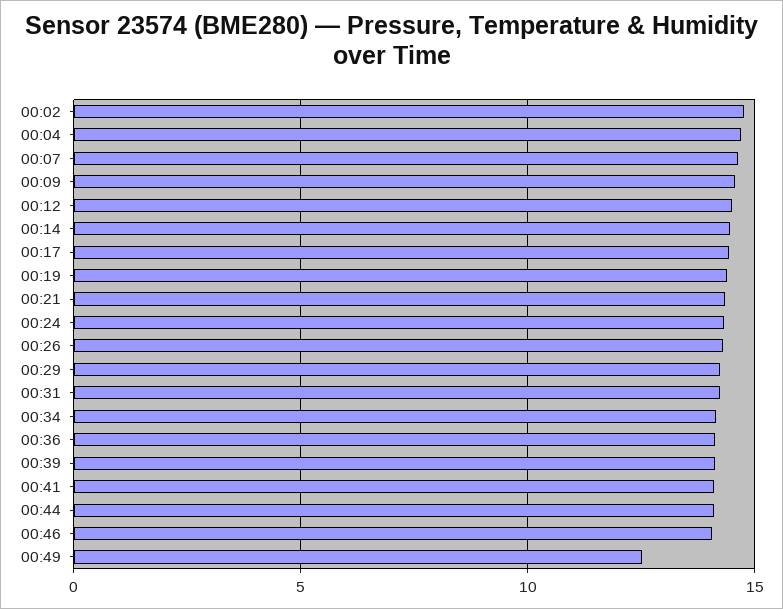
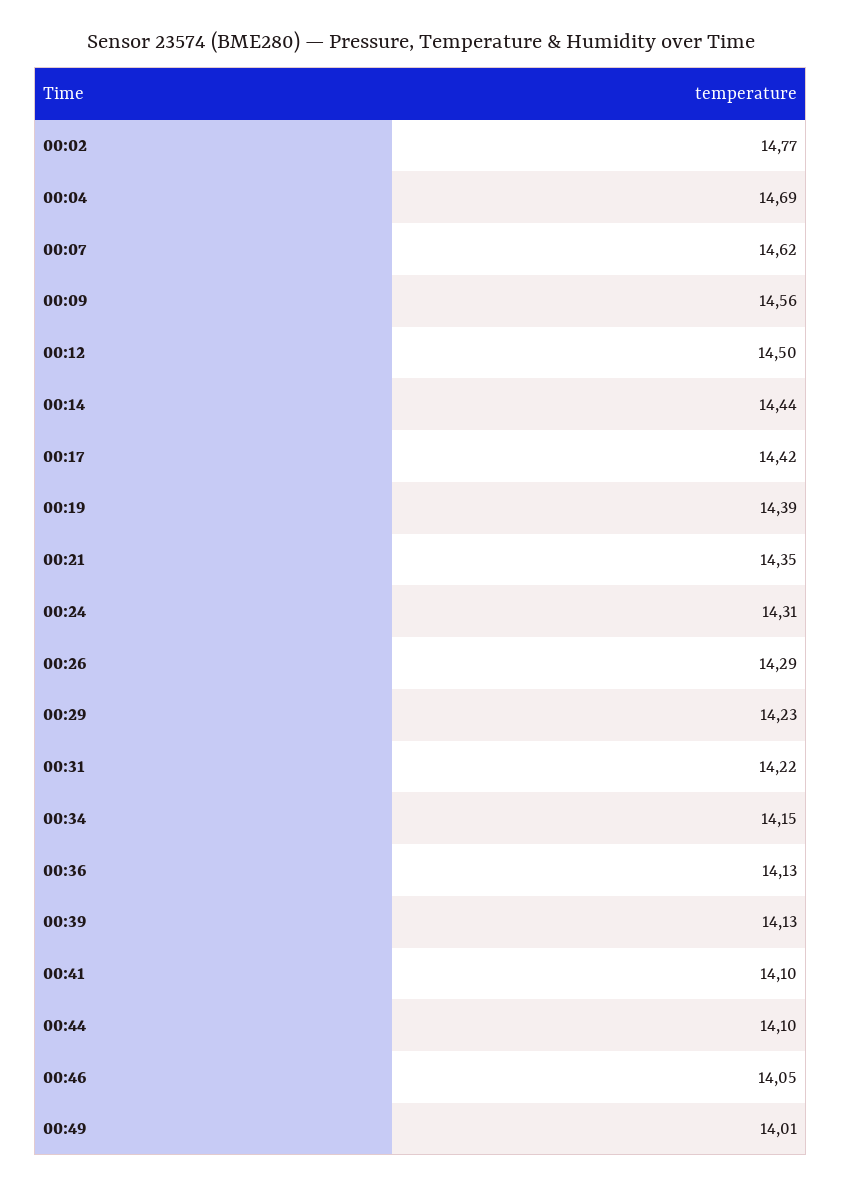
00:49: 12.5 -> 14.01

